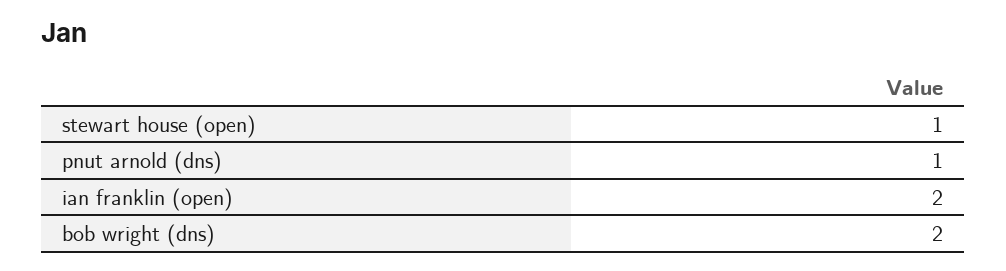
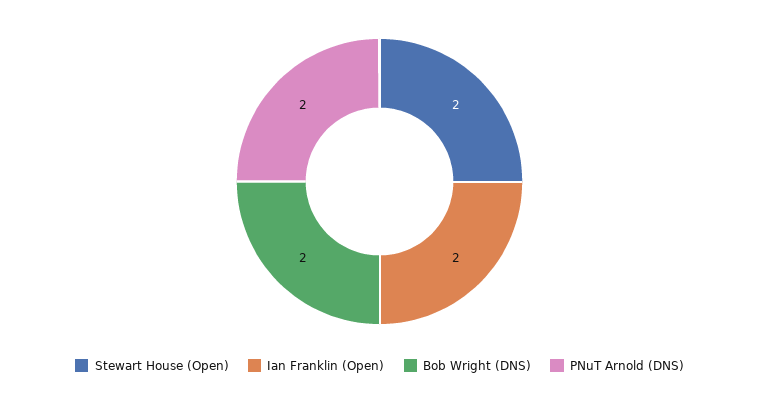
stewart house (open): 1 -> 2
pnut arnold (dns): 1 -> 2

